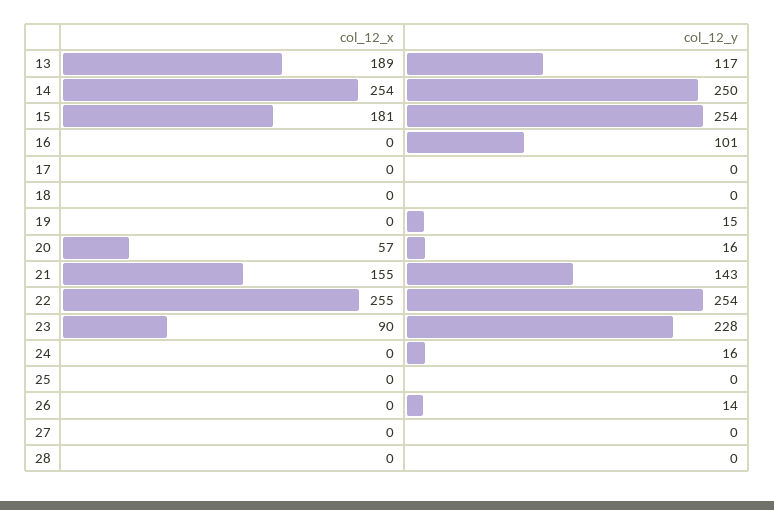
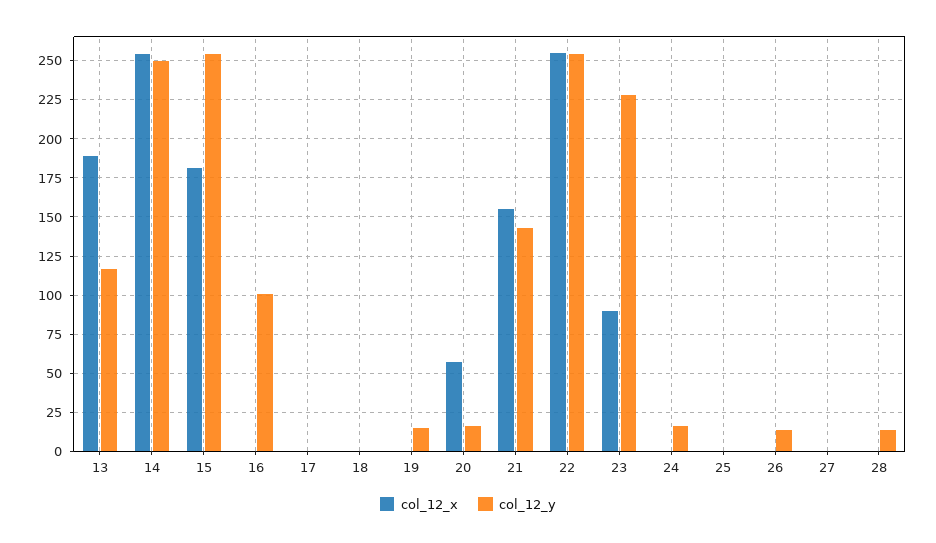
col_12_y, 28: 0 -> 15

